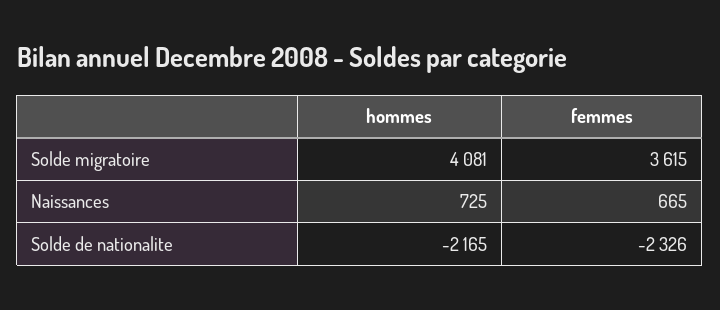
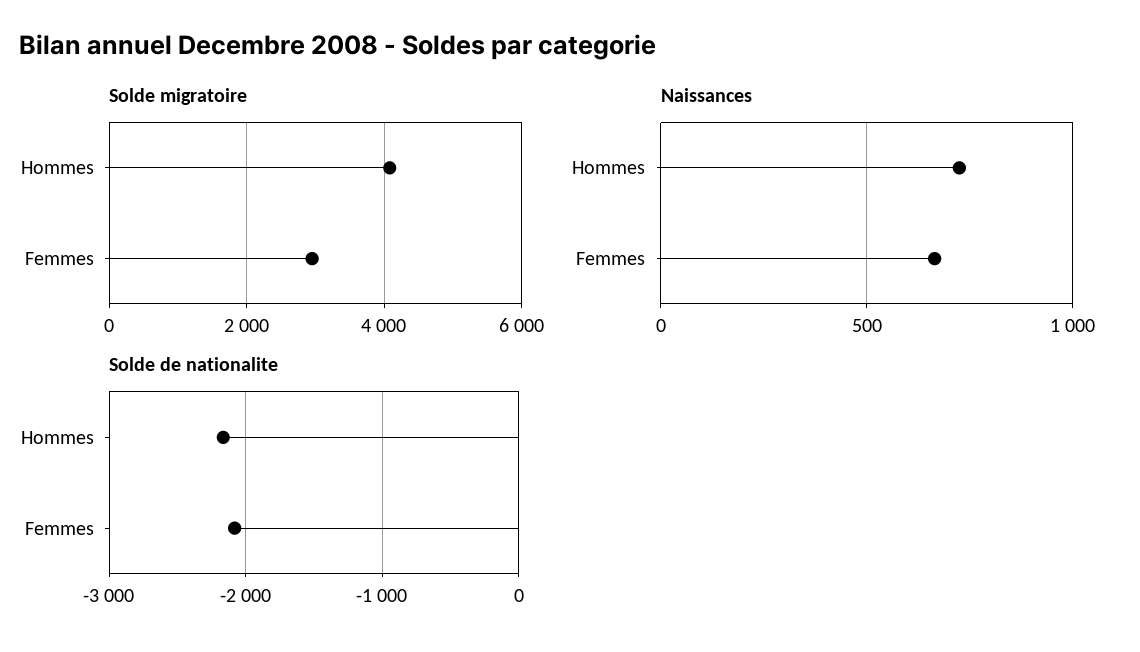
Solde migratoire, femmes: 3615 -> 3000
Solde de nationalite, femmes: -2326 -> -2100

